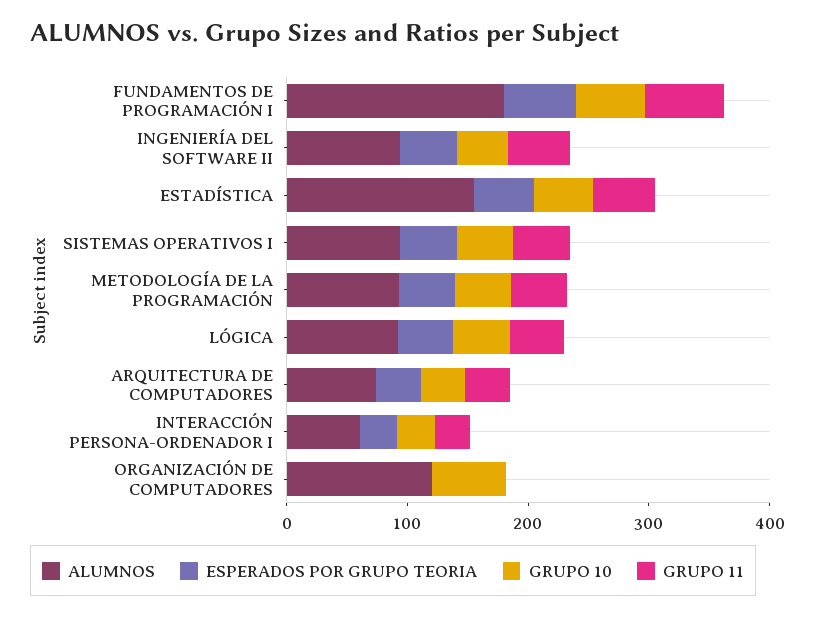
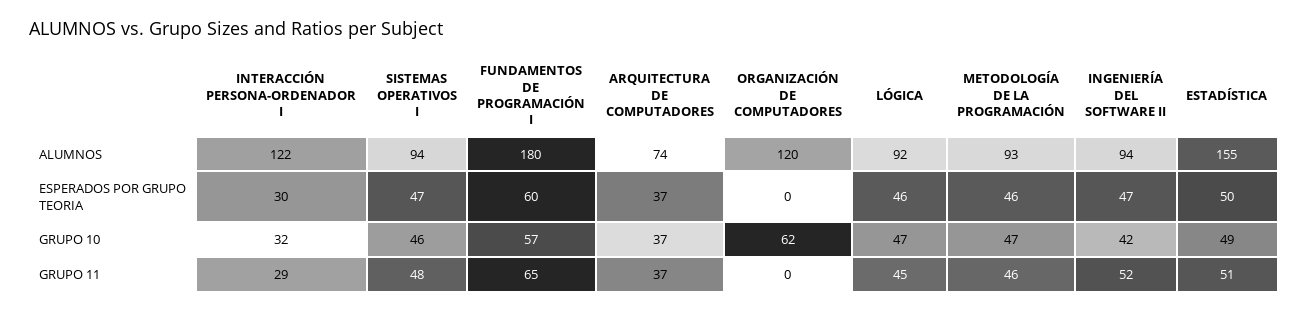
ALUMNOS, INTERACCIÓN PERSONA-ORDENADOR I: 60 -> 122

